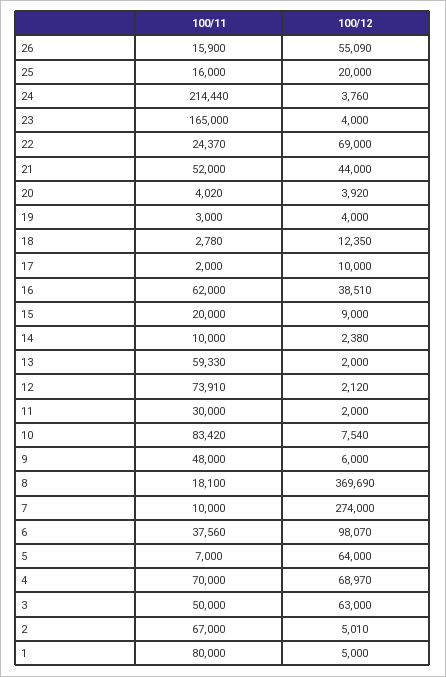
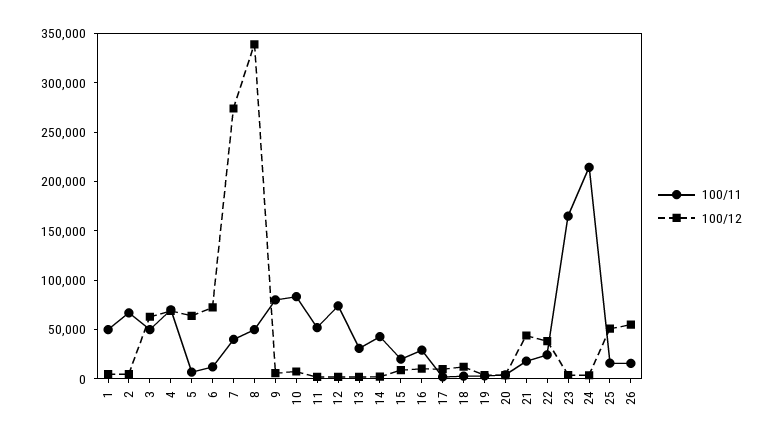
100/12, 25: 20000 -> 50000
100/12, 22: 69000 -> 40000
100/11, 21: 52000 -> 20000
100/11, 16: 62000 -> 30000
100/12, 16: 38510 -> 10000
100/11, 14: 10000 -> 40000
100/11, 13: 59330 -> 30000
100/11, 11: 30000 -> 50000
100/11, 9: 48000 -> 80000
100/11, 8: 18100 -> 50000
100/12, 8: 369690 -> 340000
100/11, 7: 10000 -> 40000
100/11, 6: 37560 -> 10000
100/12, 6: 98070 -> 70000
100/11, 1: 80000 -> 50000

